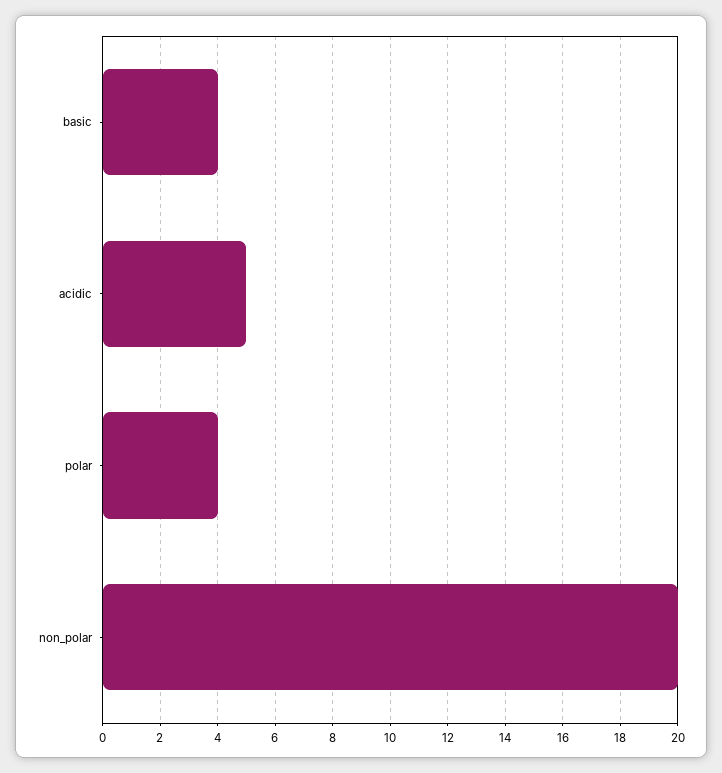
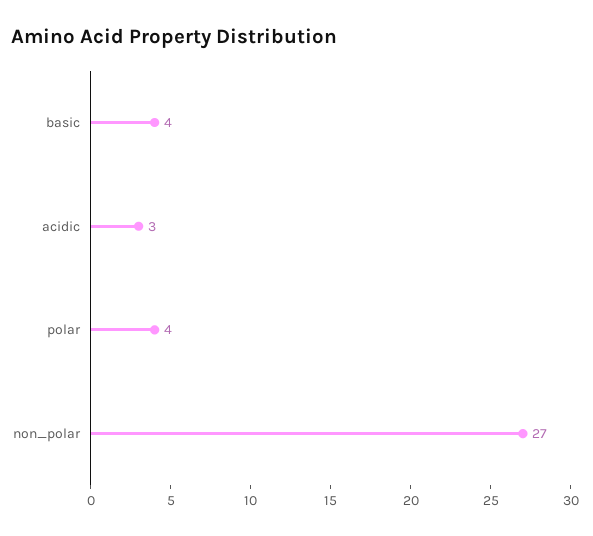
acidic: 5 -> 3
non_polar: 20 -> 27

